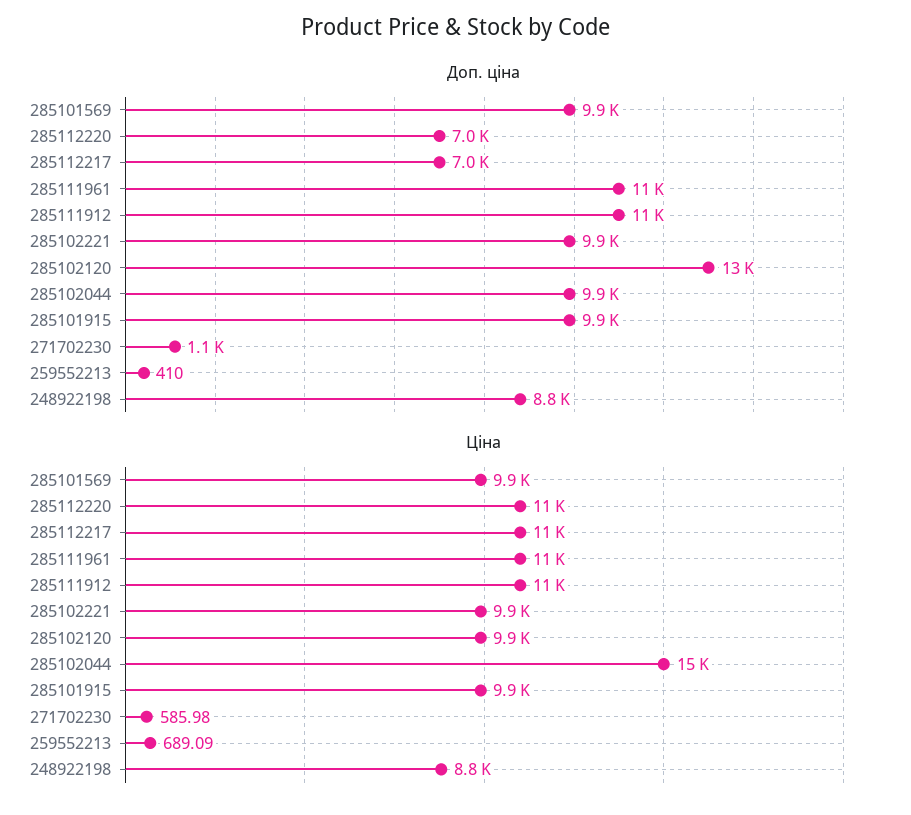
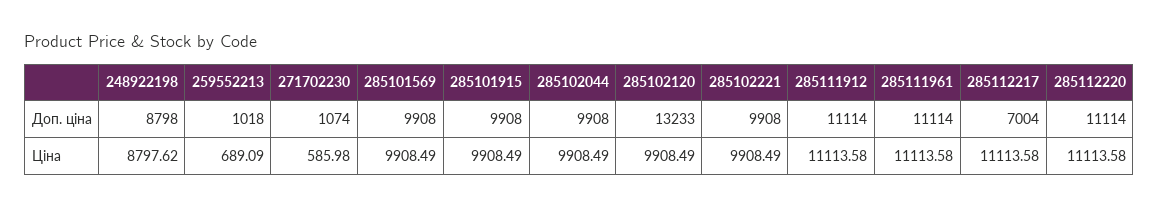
Доп. ціна, 285112220: 7000 -> 11114
Доп. ціна, 259552213: 410 -> 1018
Ціна, 285102044: 15000 -> 9908.49

